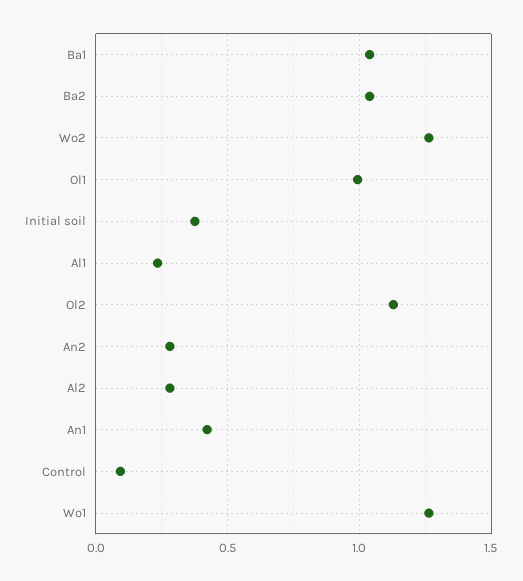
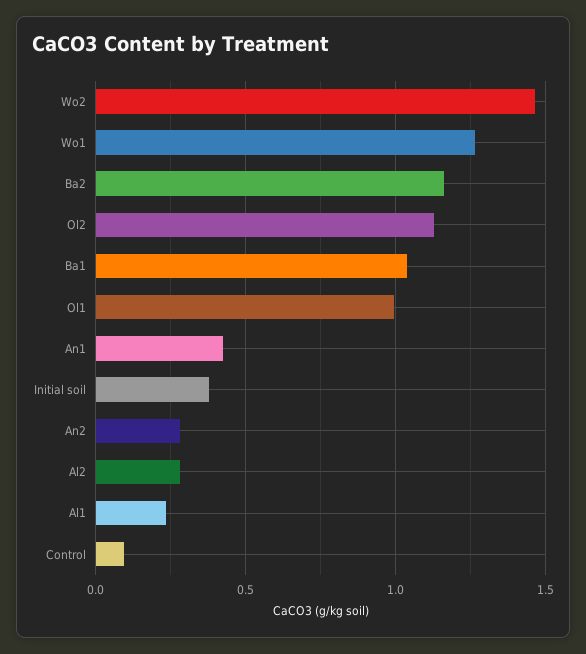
Ba2: 1.05 -> 1.15
Wo2: 1.25 -> 1.45

